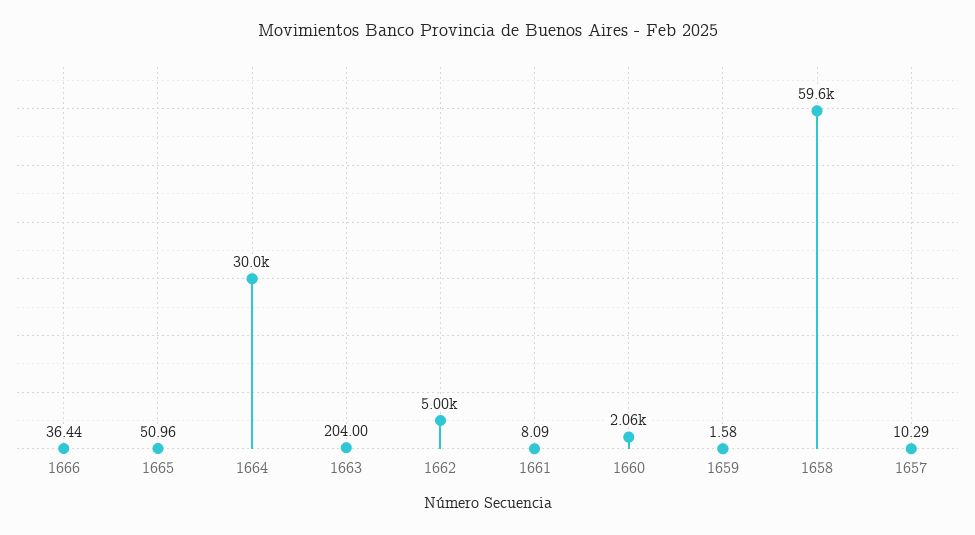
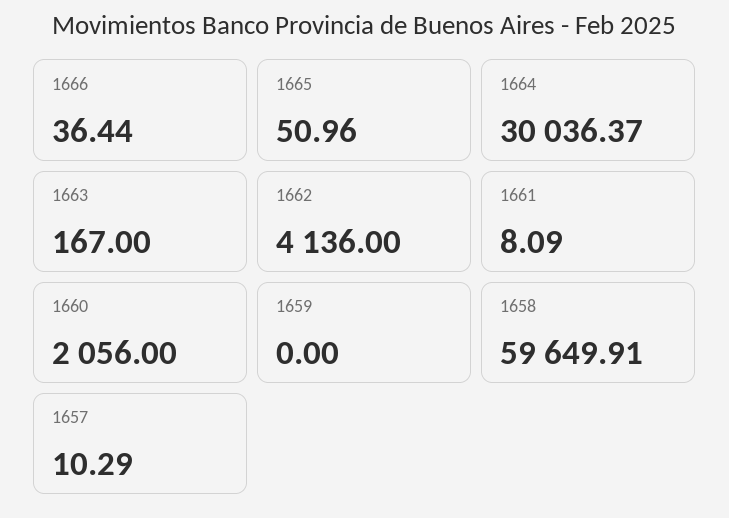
1663: 204 -> 167
1662: 5000 -> 4136
1659: 1.58 -> 0

